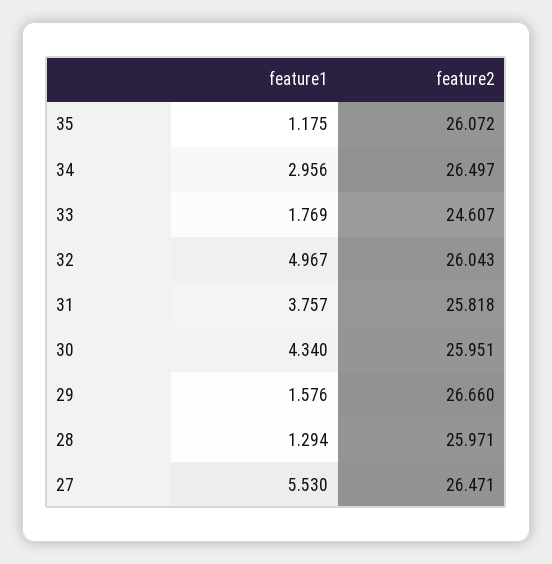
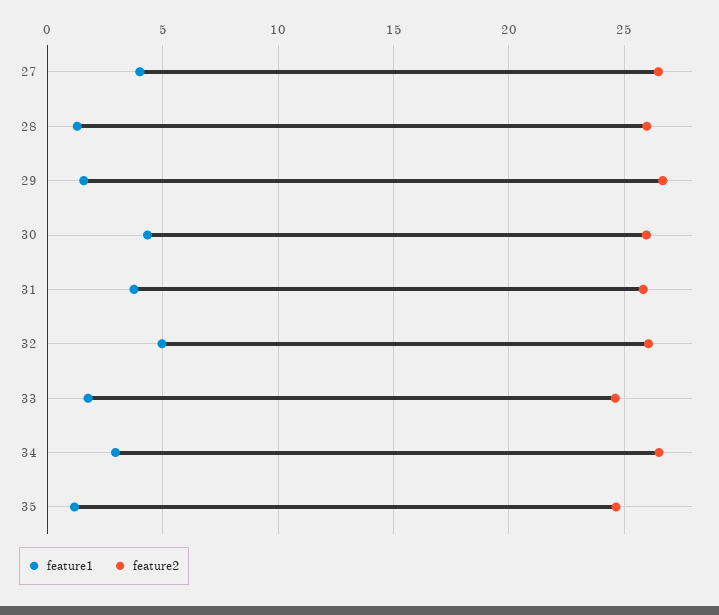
feature2, 35: 26.072 -> 24.5
feature1, 27: 5.53 -> 4

